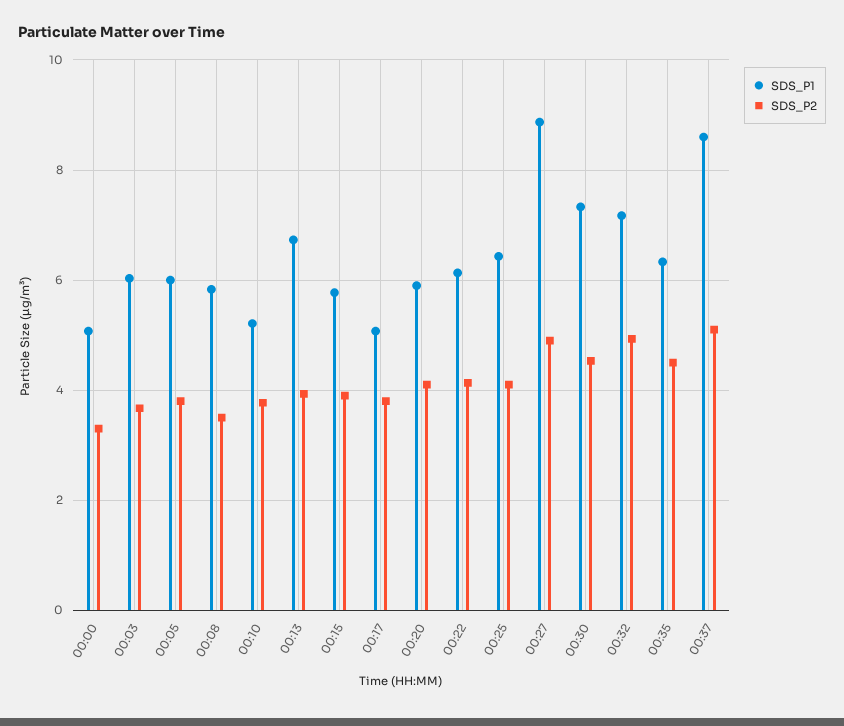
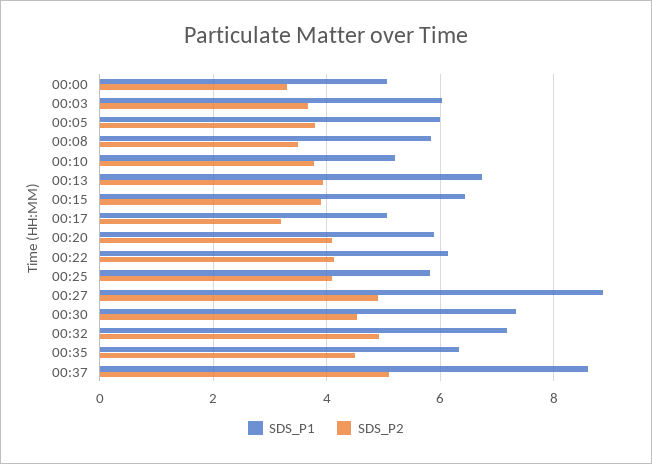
SDS_P1, 00:15: 5.8 -> 6.4
SDS_P2, 00:17: 3.8 -> 3.2
SDS_P1, 00:25: 6.4 -> 5.8

